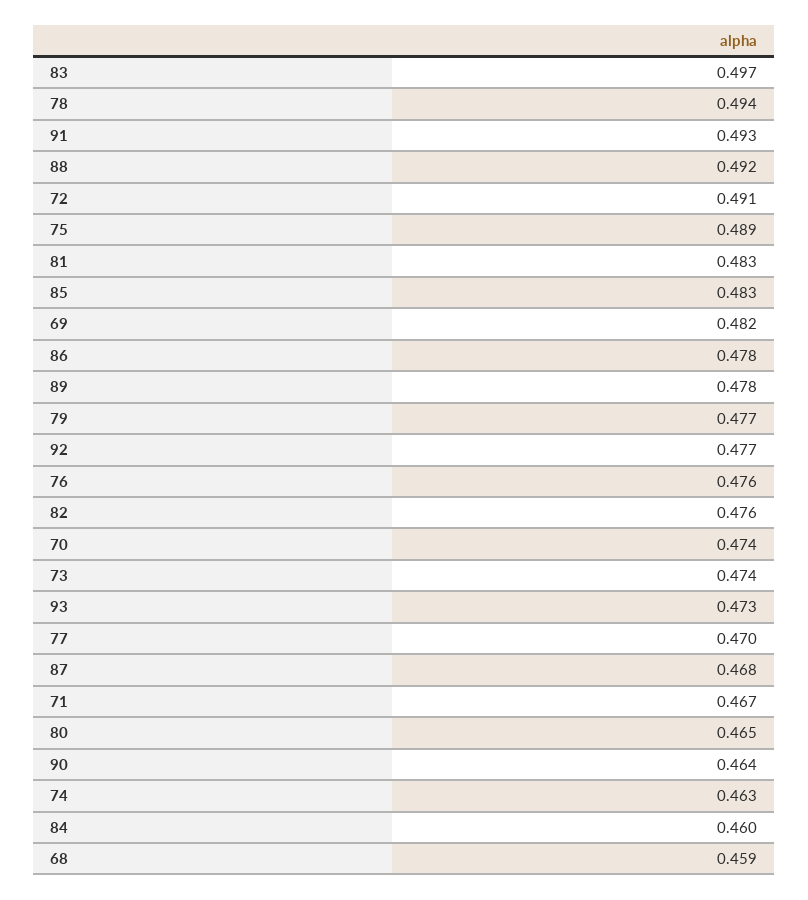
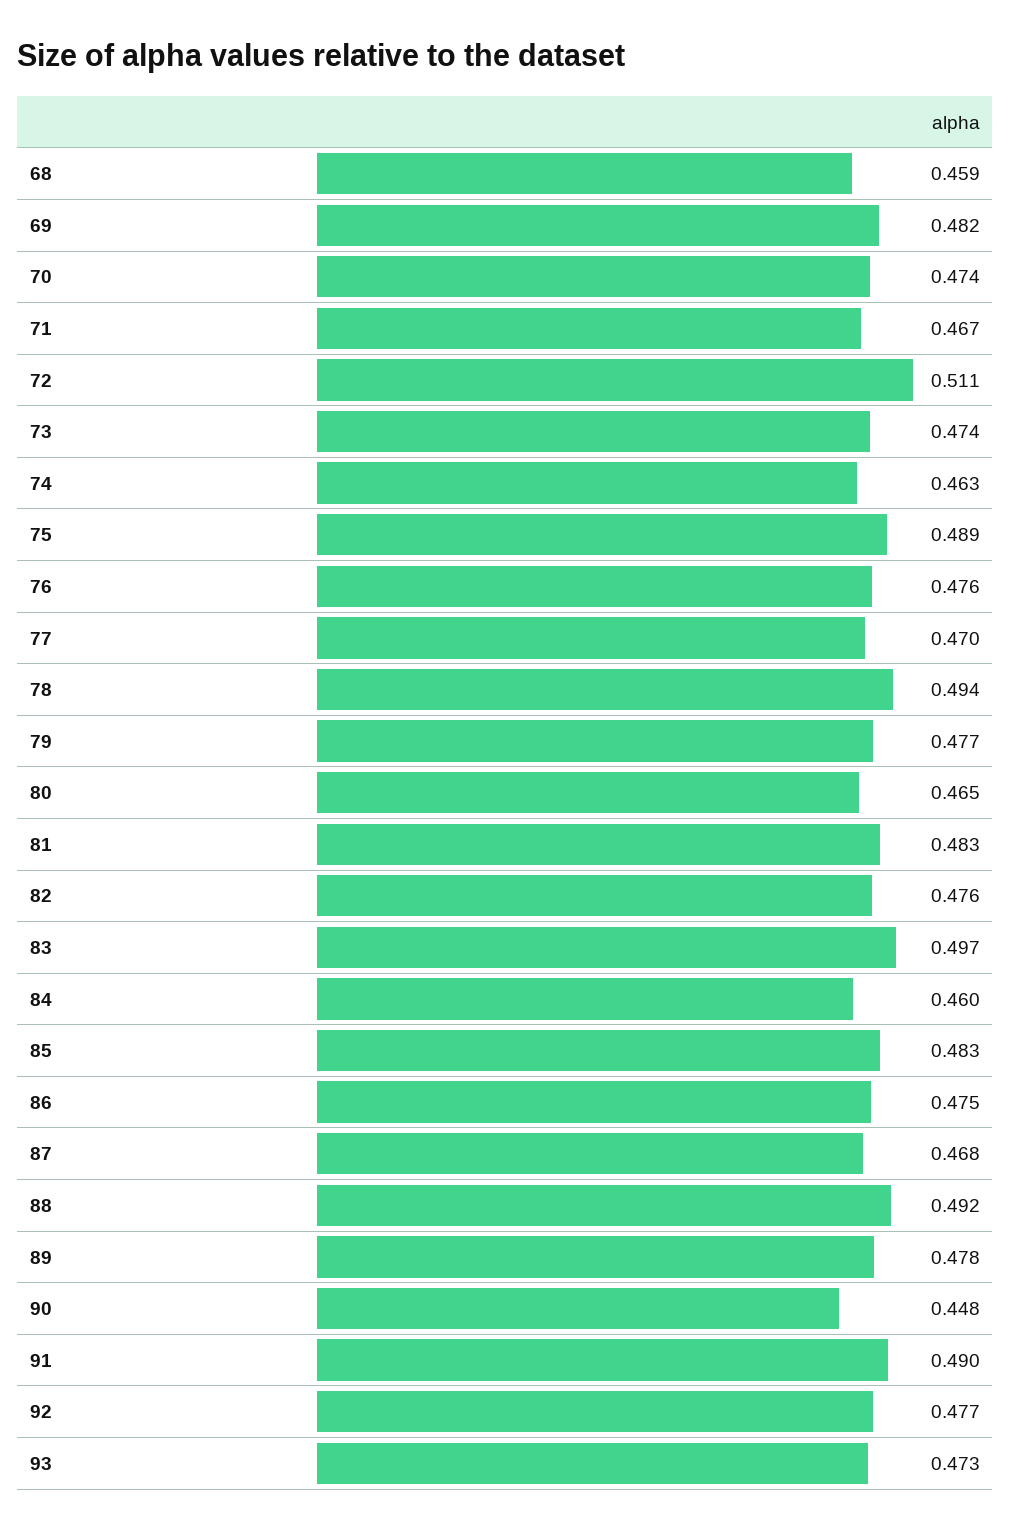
91: 0.493 -> 0.49
72: 0.491 -> 0.511
86: 0.478 -> 0.475
90: 0.464 -> 0.448

